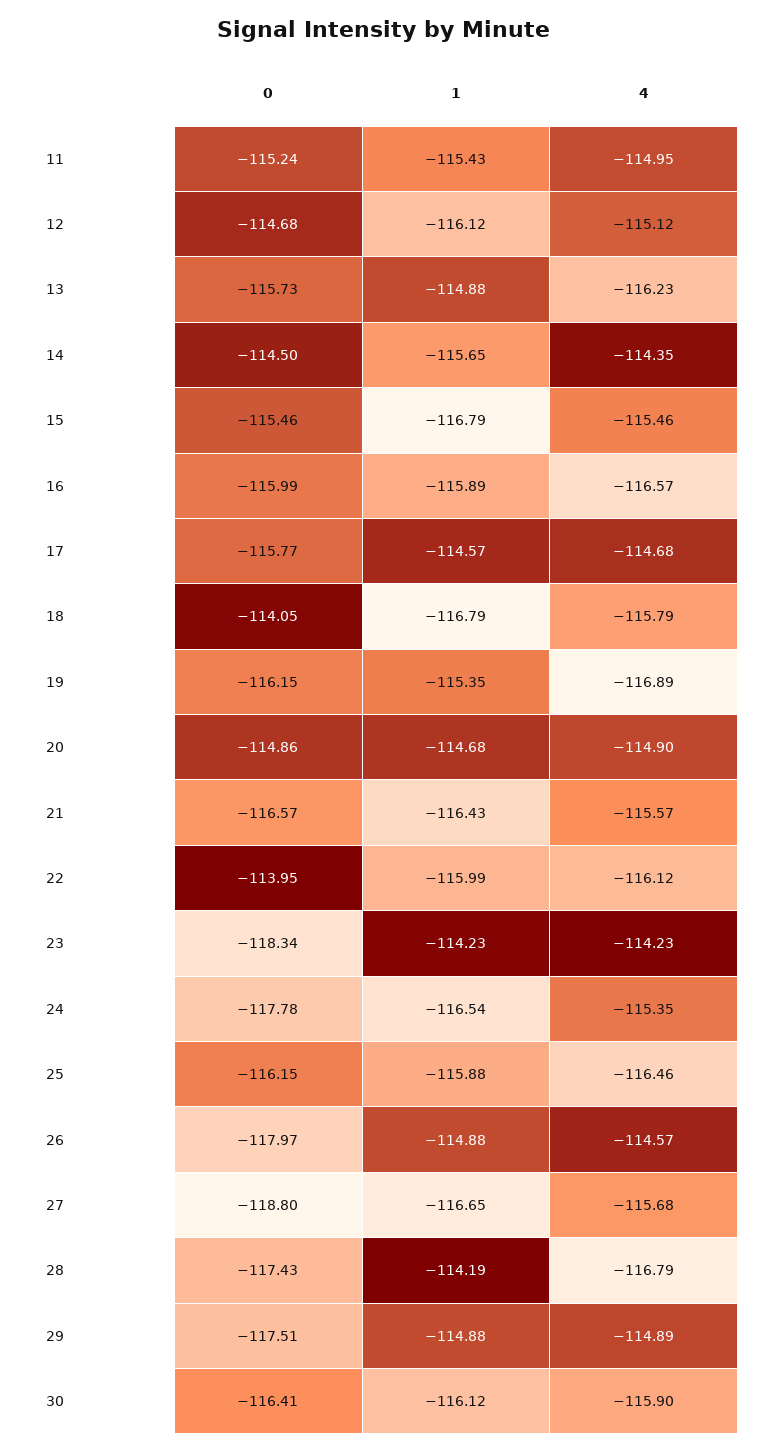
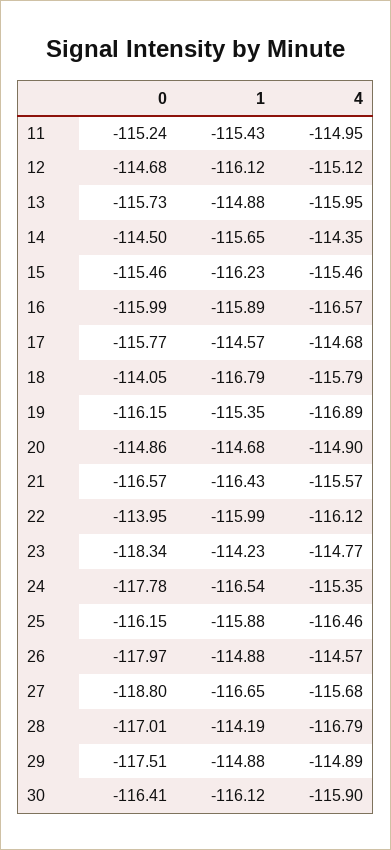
4, 13: -116.23 -> -115.95
1, 15: -116.79 -> -116.23
4, 23: -114.23 -> -114.77
0, 28: -117.43 -> -117.01

